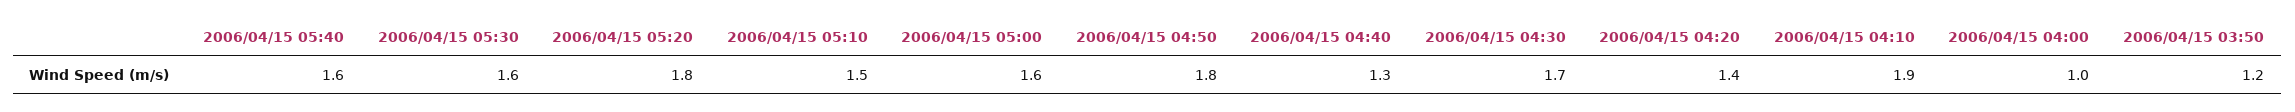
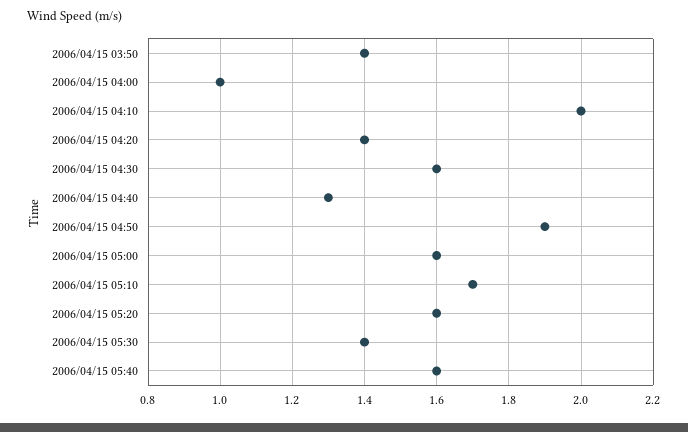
2006/04/15 05:30: 1.6 -> 1.4
2006/04/15 05:20: 1.8 -> 1.6
2006/04/15 05:10: 1.5 -> 1.7
2006/04/15 04:50: 1.8 -> 1.9
2006/04/15 04:30: 1.7 -> 1.6
2006/04/15 04:10: 1.9 -> 2
2006/04/15 03:50: 1.2 -> 1.4

